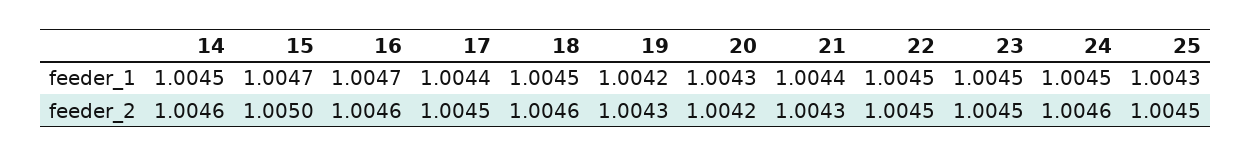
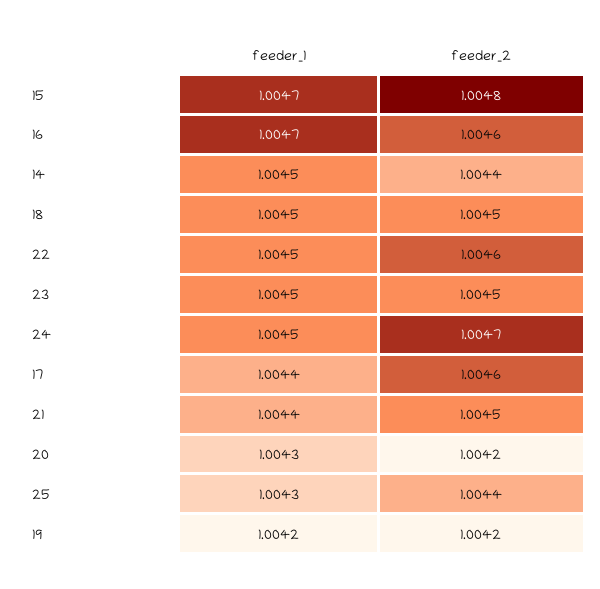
14, feeder_2: 1.0046 -> 1.0044
15, feeder_2: 1.005 -> 1.0048
17, feeder_2: 1.0045 -> 1.0046
18, feeder_2: 1.0046 -> 1.0045
19, feeder_2: 1.0043 -> 1.0042
21, feeder_2: 1.0043 -> 1.0045
22, feeder_2: 1.0045 -> 1.0046
24, feeder_2: 1.0046 -> 1.0047
25, feeder_2: 1.0045 -> 1.0044

